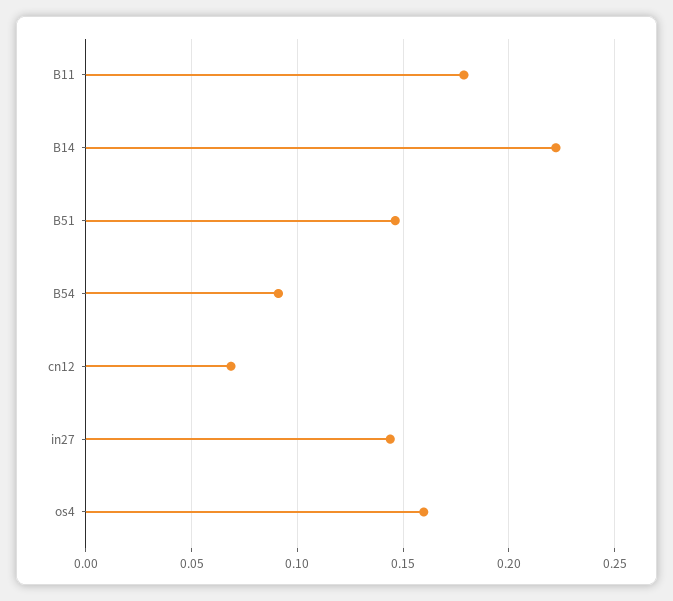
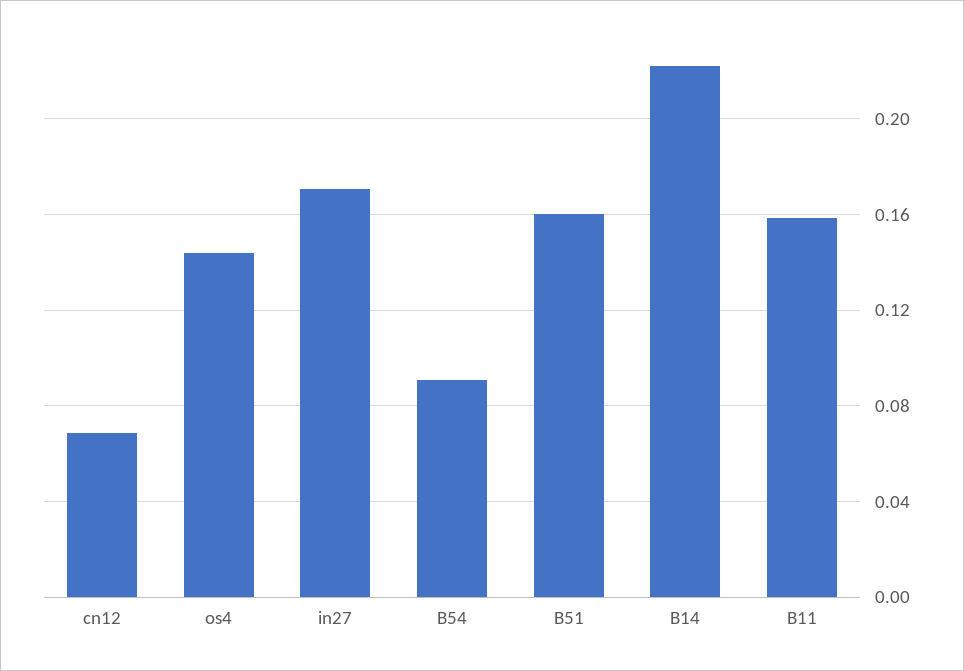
B11: 0.18 -> 0.16
B51: 0.145 -> 0.16
in27: 0.145 -> 0.17
os4: 0.16 -> 0.145

